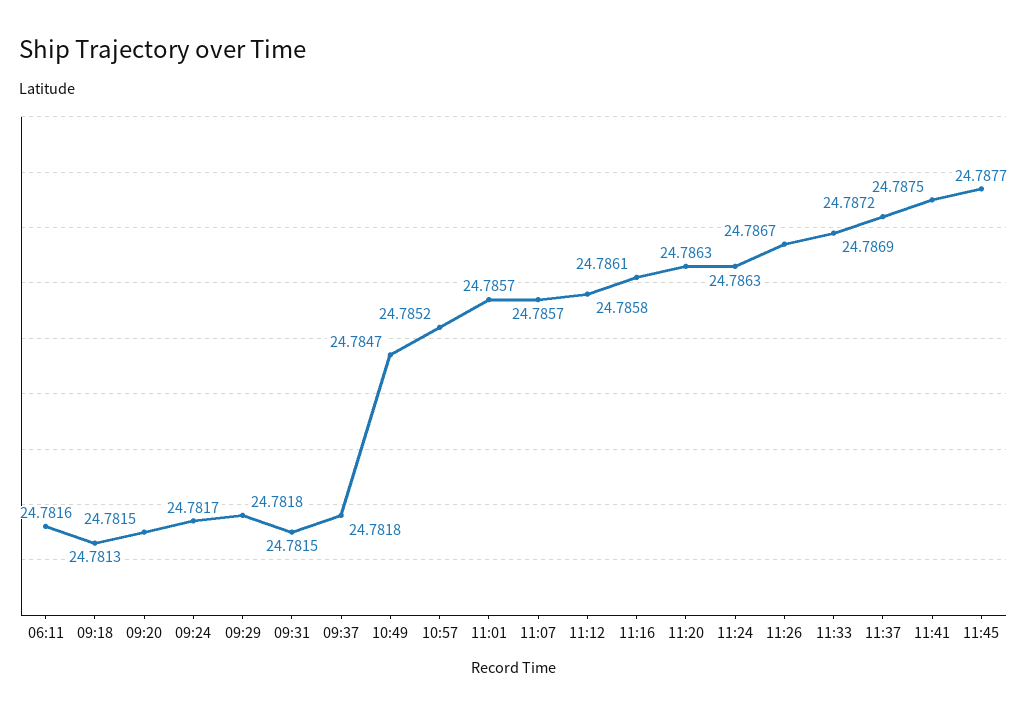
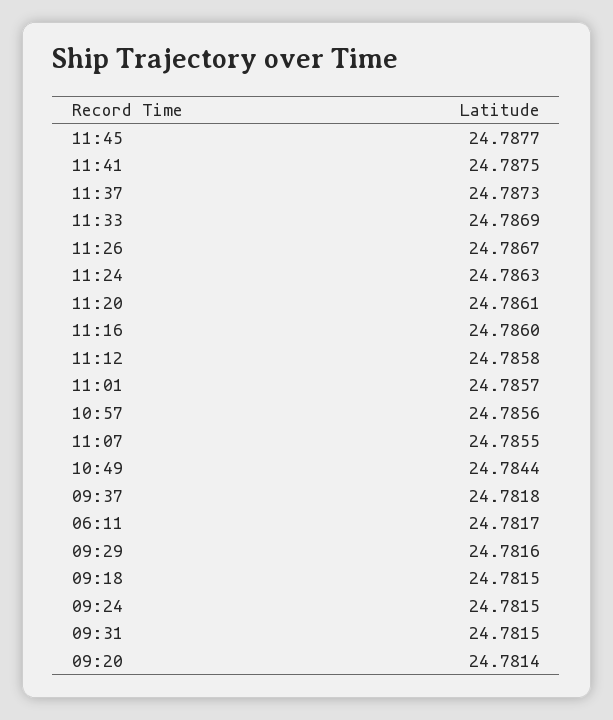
06:11: 24.7816 -> 24.7817
09:18: 24.7813 -> 24.7815
09:20: 24.7815 -> 24.7814
09:24: 24.7817 -> 24.7815
09:29: 24.7818 -> 24.7816
10:49: 24.7847 -> 24.7844
10:57: 24.7852 -> 24.7856
11:07: 24.7857 -> 24.7855
11:16: 24.7861 -> 24.786
11:20: 24.7863 -> 24.7861
11:37: 24.7872 -> 24.7873

